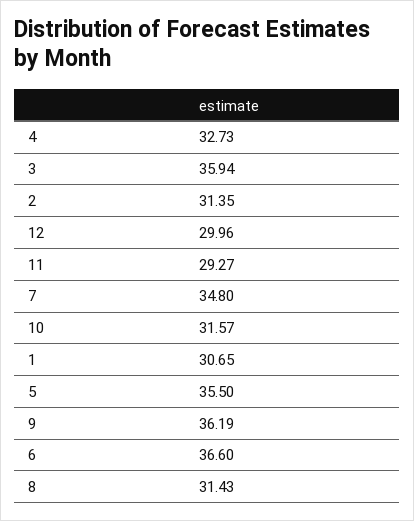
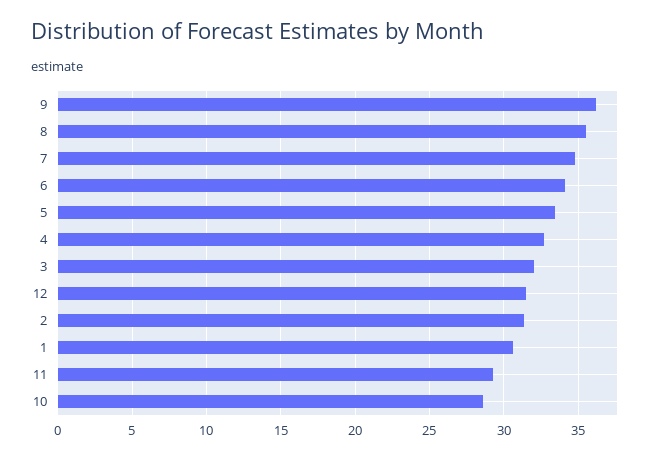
3: 35.94 -> 32
12: 29.96 -> 31.5
10: 31.57 -> 28.5
5: 35.5 -> 33.5
6: 36.6 -> 34
8: 31.43 -> 35.5

